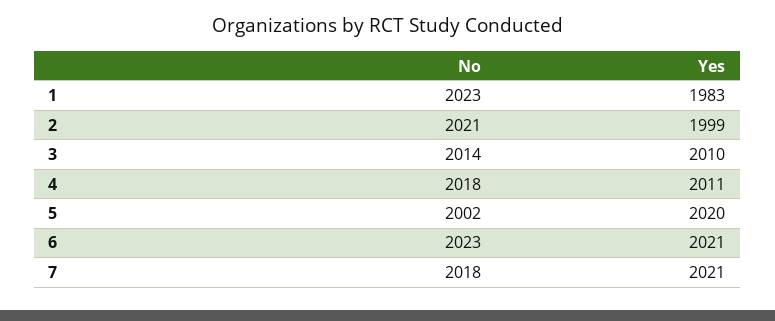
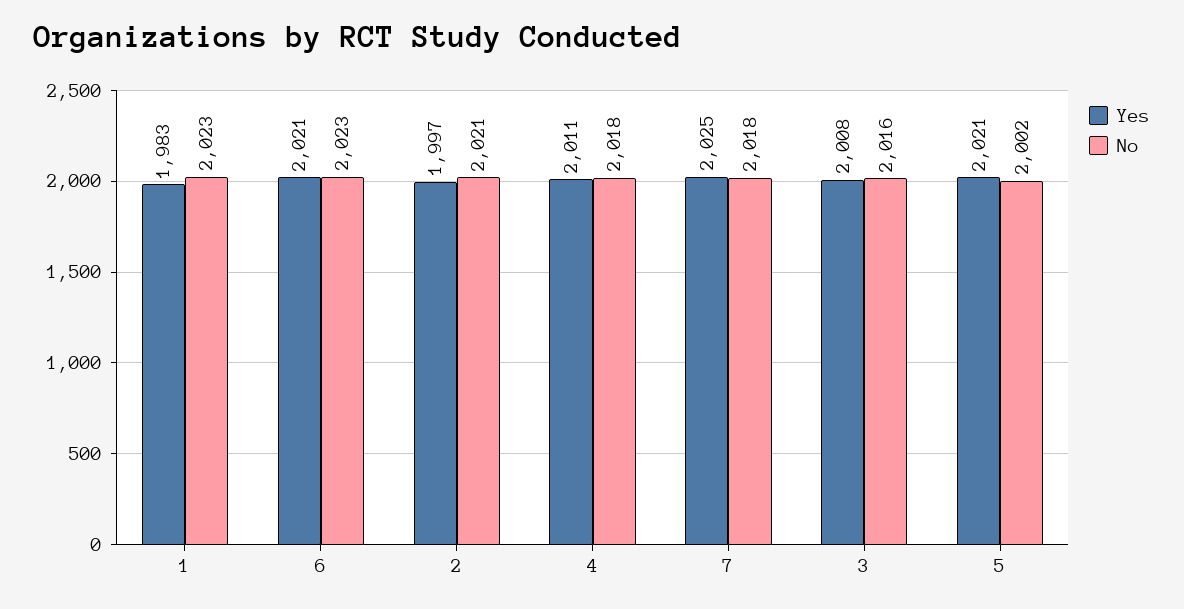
Yes, 2: 1999 -> 1997
No, 3: 2014 -> 2016
Yes, 3: 2010 -> 2008
Yes, 5: 2020 -> 2021
Yes, 7: 2021 -> 2025

